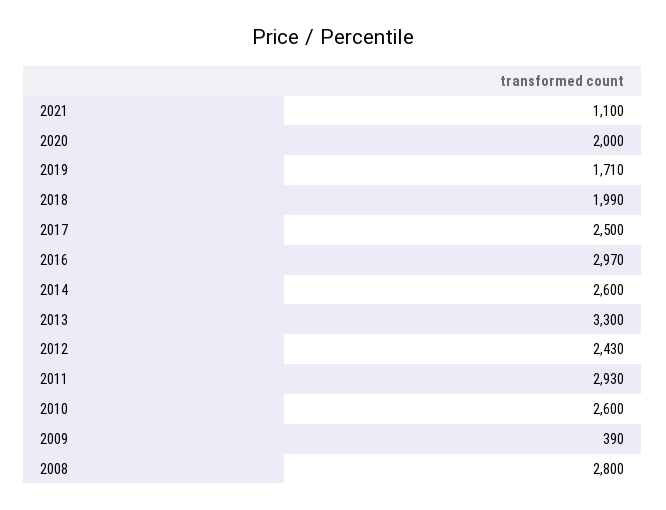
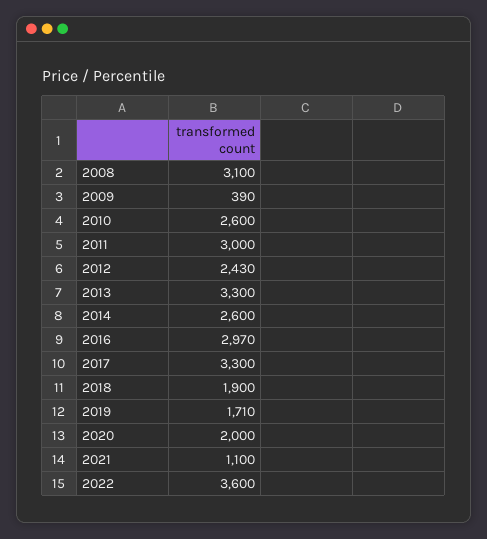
2018: 1990 -> 1900
2017: 2500 -> 3300
2011: 2930 -> 3000
2008: 2800 -> 3100
2022: none -> 3600

